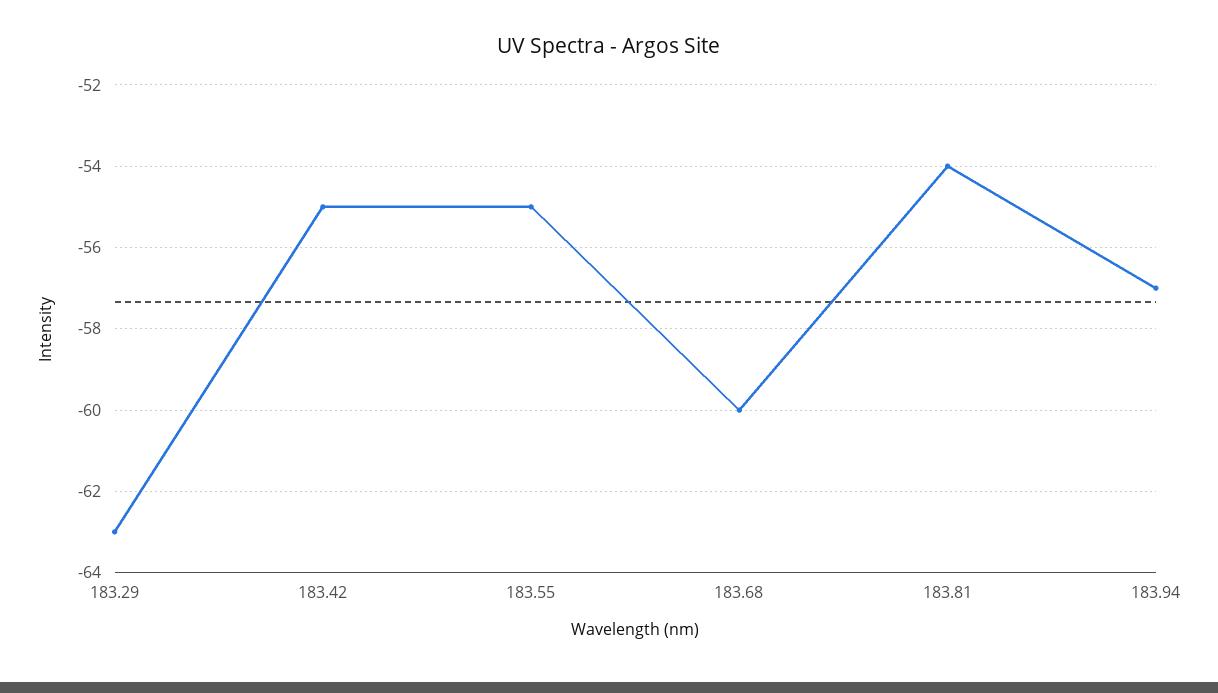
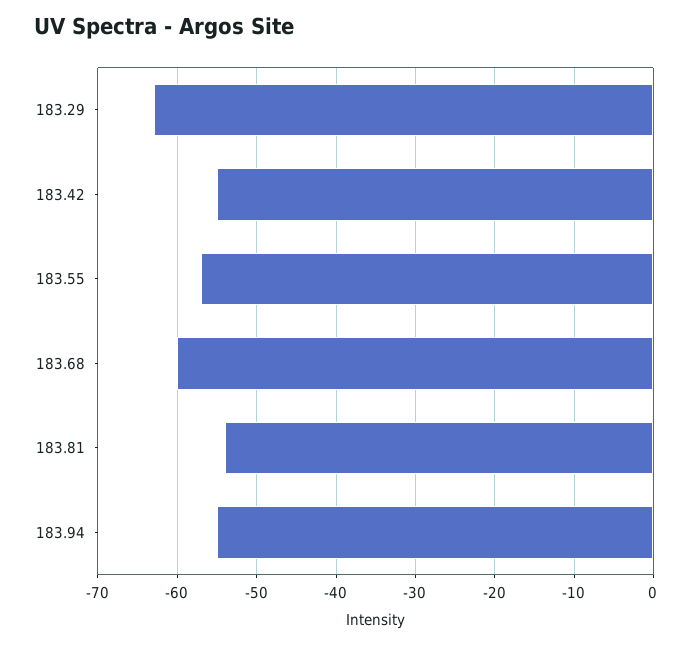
183.55: -55 -> -57
183.94: -57 -> -55

